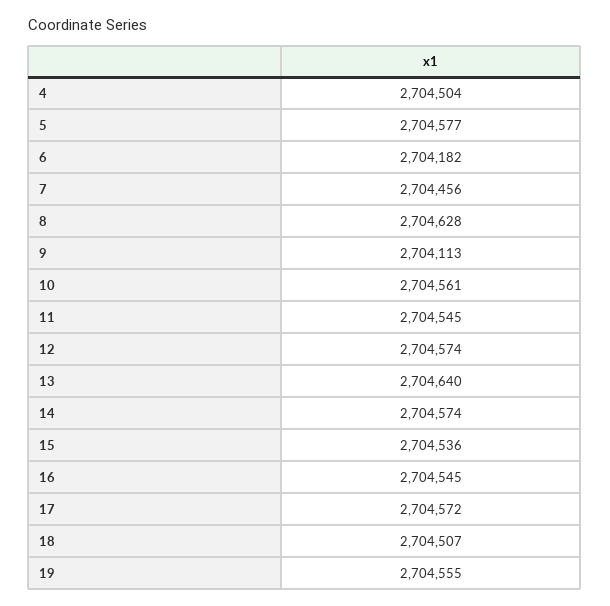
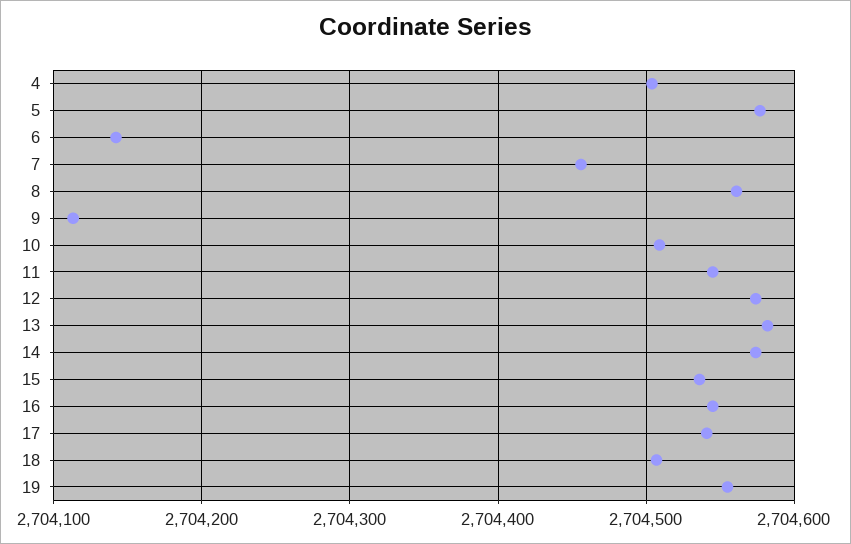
6: 2704182 -> 2704140
8: 2704628 -> 2704560
10: 2704561 -> 2704510
13: 2704640 -> 2704580
17: 2704572 -> 2704540

